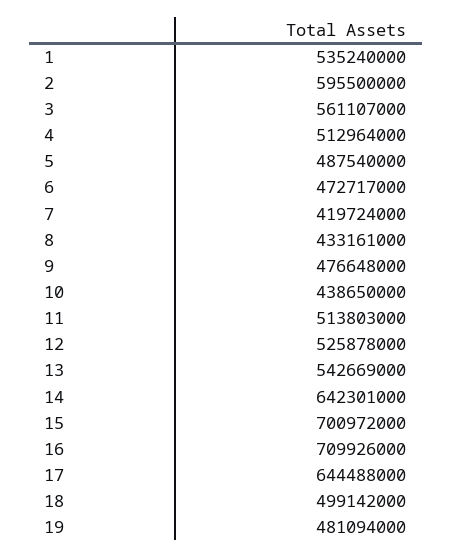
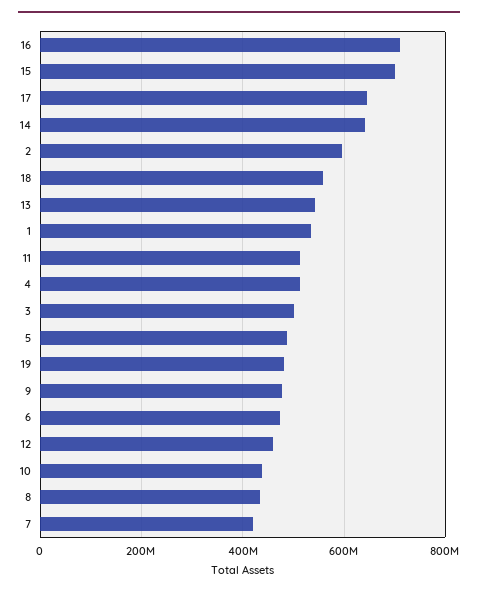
3: 561107000 -> 500000000
12: 525878000 -> 460000000
18: 499142000 -> 560000000

